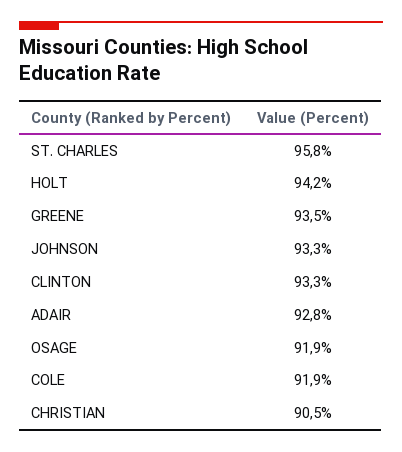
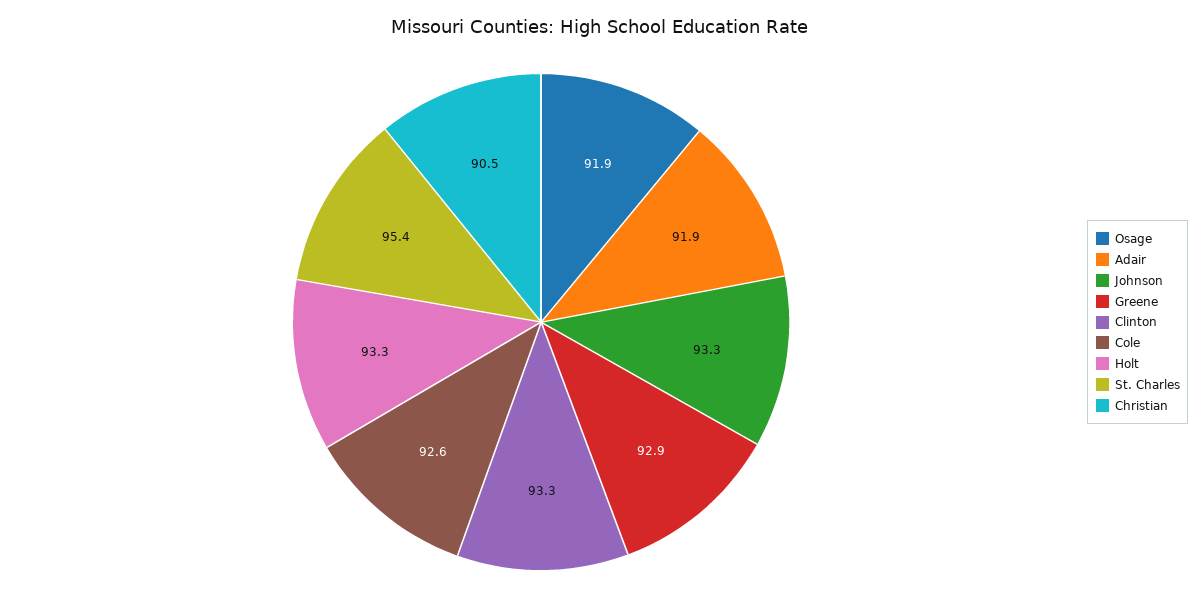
ST. CHARLES: 95.8 -> 95.4
HOLT: 94.2 -> 93.3
GREENE: 93.5 -> 92.9
ADAIR: 92.8 -> 91.9
COLE: 91.9 -> 92.6

